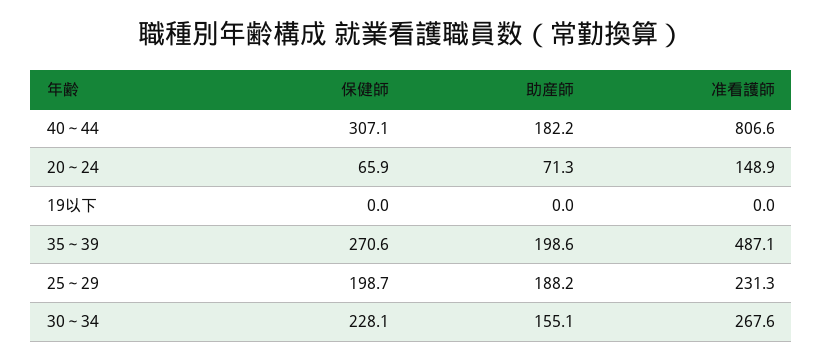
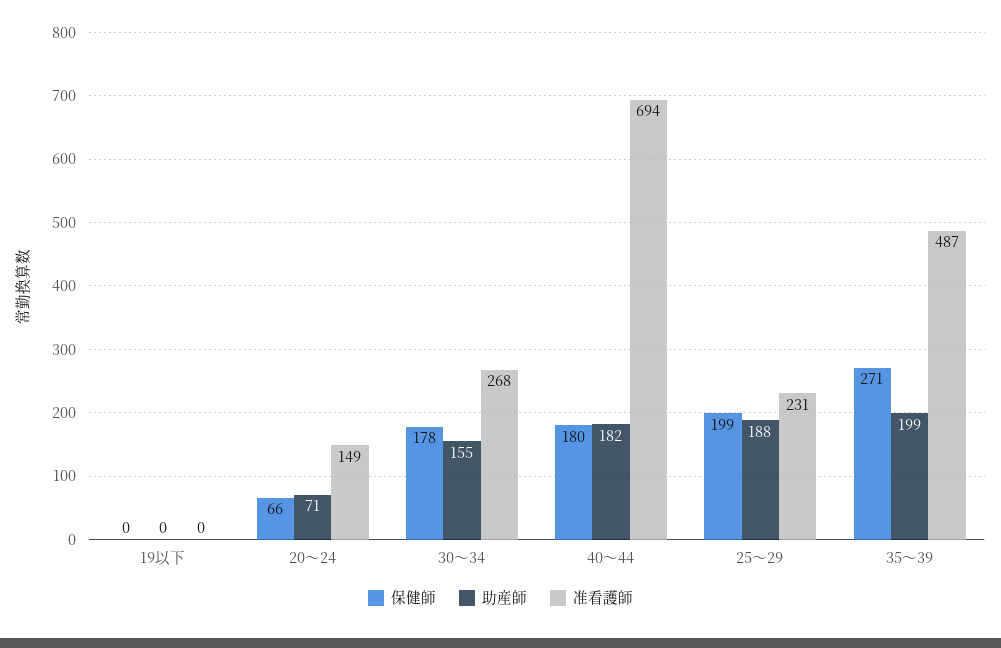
保健師, 40～44: 307.1 -> 180
准看護師, 40～44: 806.6 -> 694
保健師, 30～34: 228.1 -> 178

